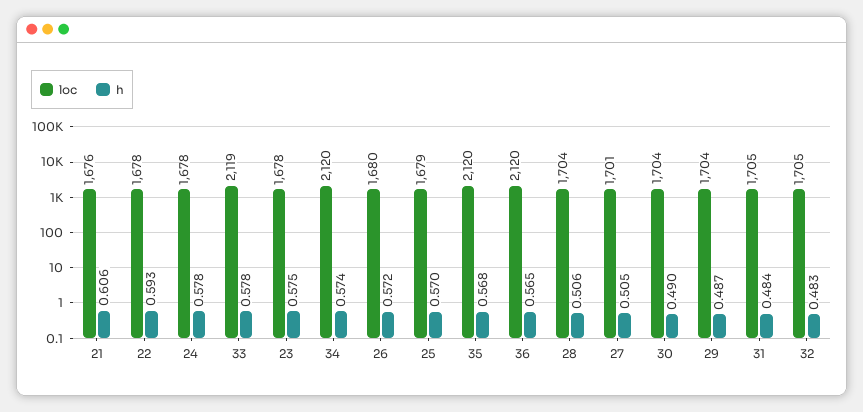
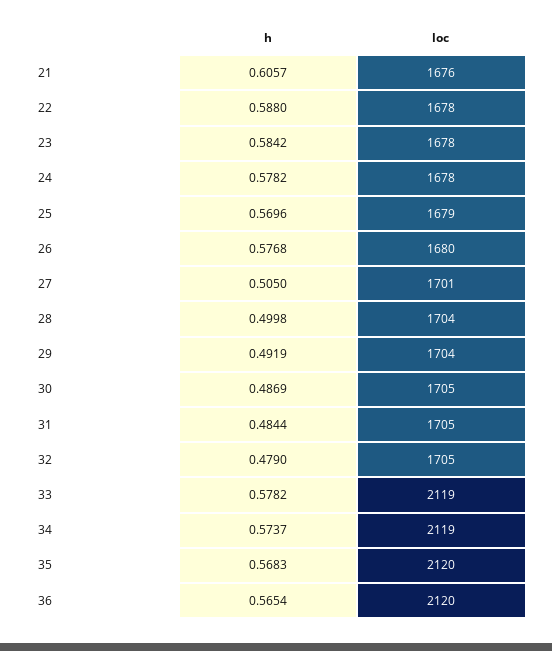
h, 22: 0.593 -> 0.588
h, 23: 0.575 -> 0.5842
loc, 34: 2120 -> 2119
h, 26: 0.572 -> 0.5768
h, 28: 0.506 -> 0.4998
loc, 30: 1704 -> 1705
h, 30: 0.49 -> 0.4869
h, 29: 0.487 -> 0.4919
h, 32: 0.483 -> 0.479

